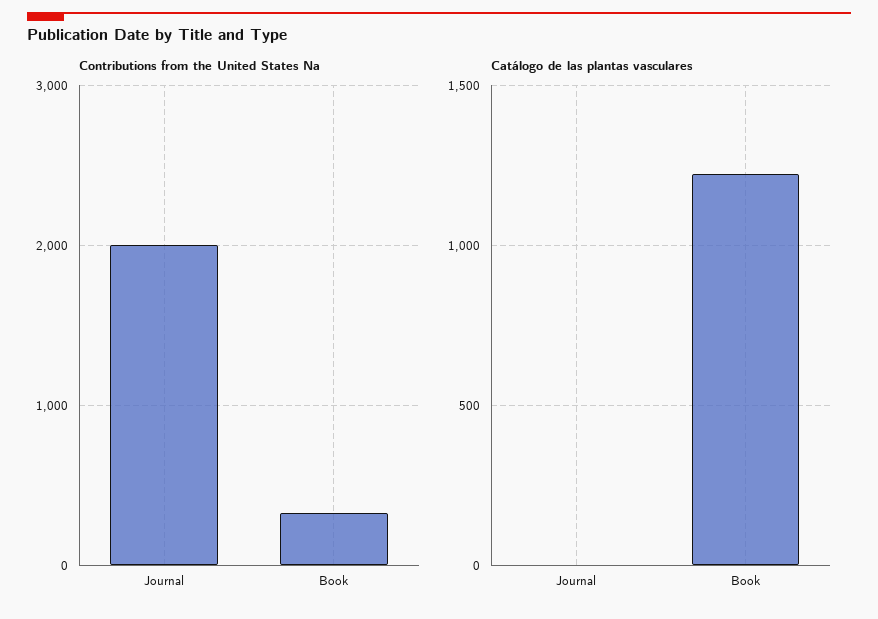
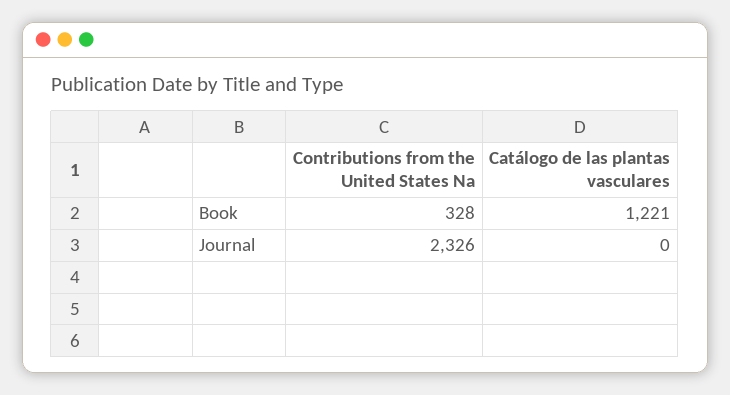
Contributions from the United States Na, Journal: 2000 -> 2326

